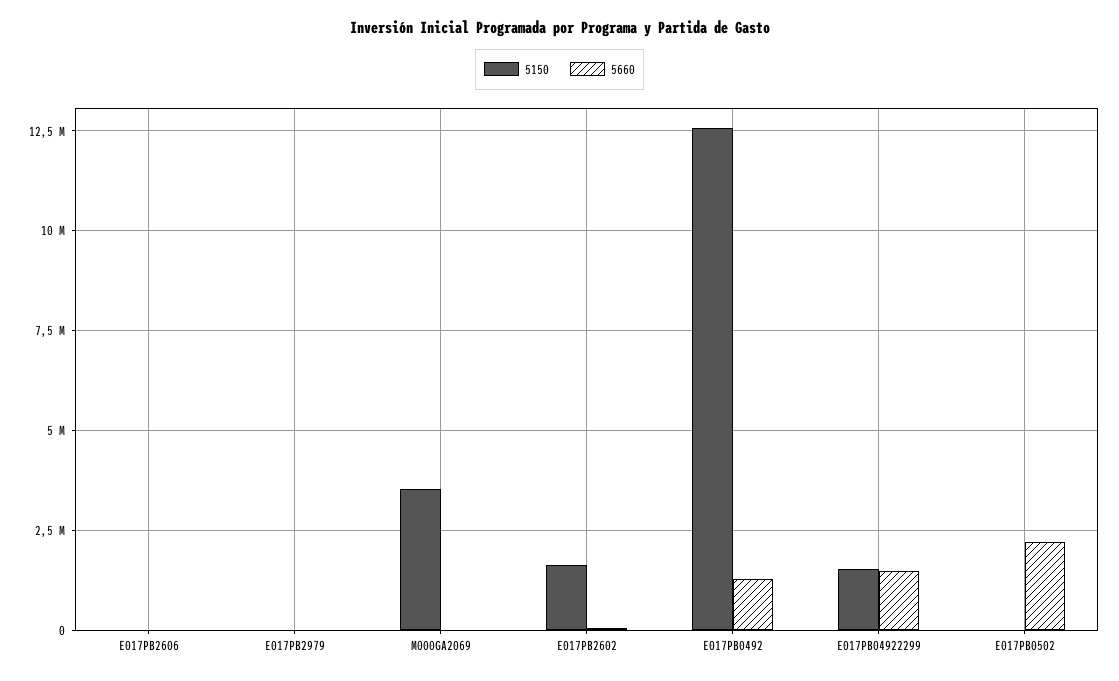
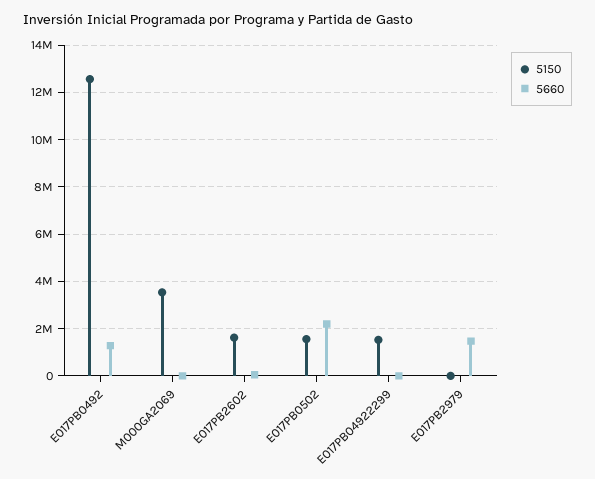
5150, E017PB2606: 0 -> none
5660, E017PB2606: 0 -> none
5660, E017PB2979: 0 -> 1500000
5660, E017PB04922299: 1500000 -> 0
5150, E017PB0502: 0 -> 1500000

